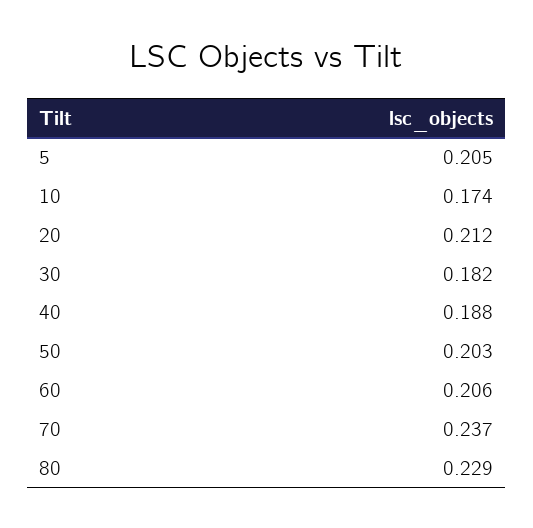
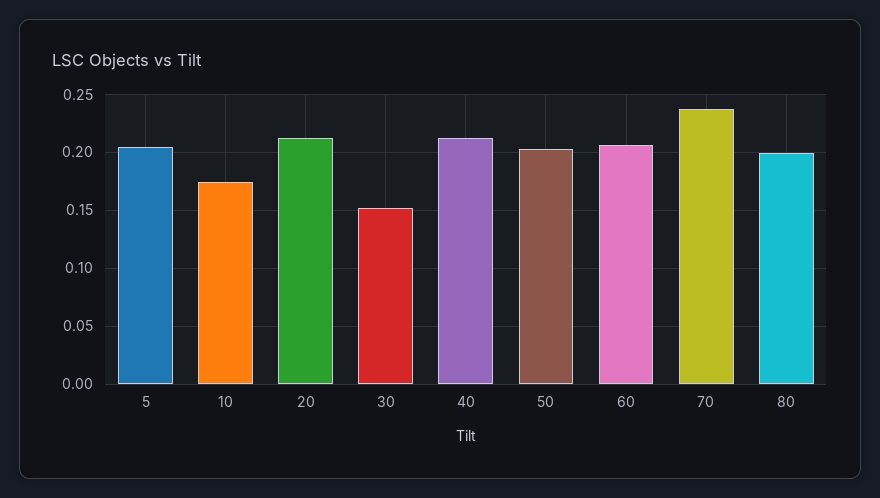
30: 0.182 -> 0.15
40: 0.188 -> 0.21
80: 0.229 -> 0.2

